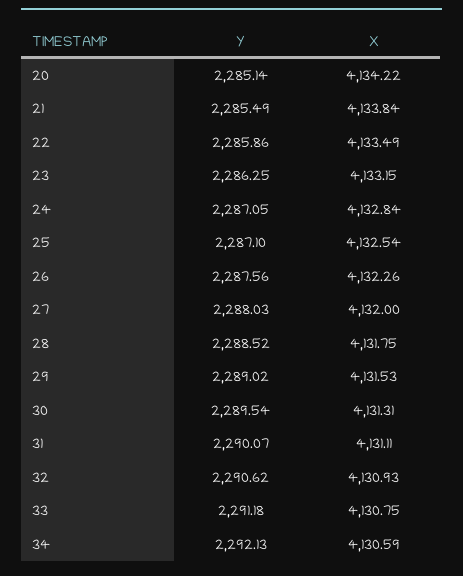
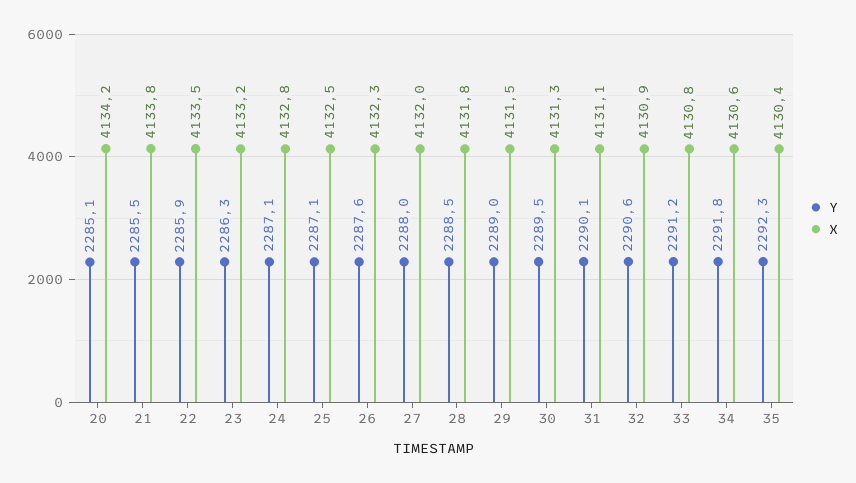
Y, 34: 2292.13 -> 2291.8
Y, 35: none -> 2292.3
X, 35: none -> 4130.4

